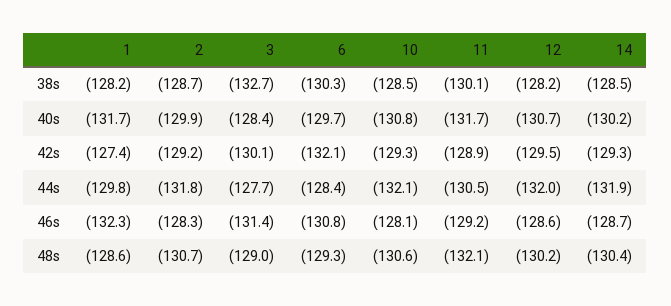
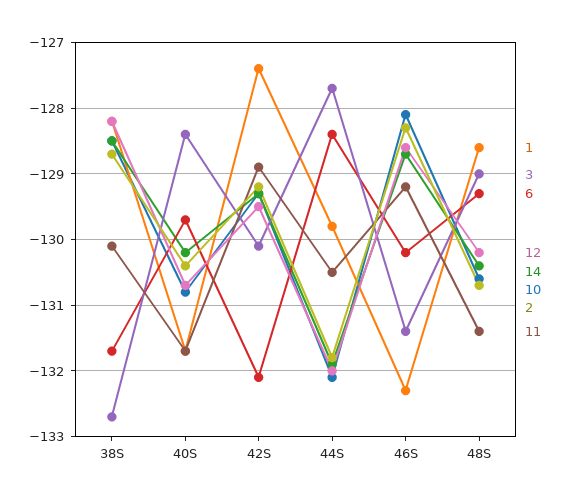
6, 38s: -130.3 -> -131.7
2, 40s: -129.9 -> -130.4
6, 46s: -130.8 -> -130.2
11, 48s: -132.1 -> -131.4

